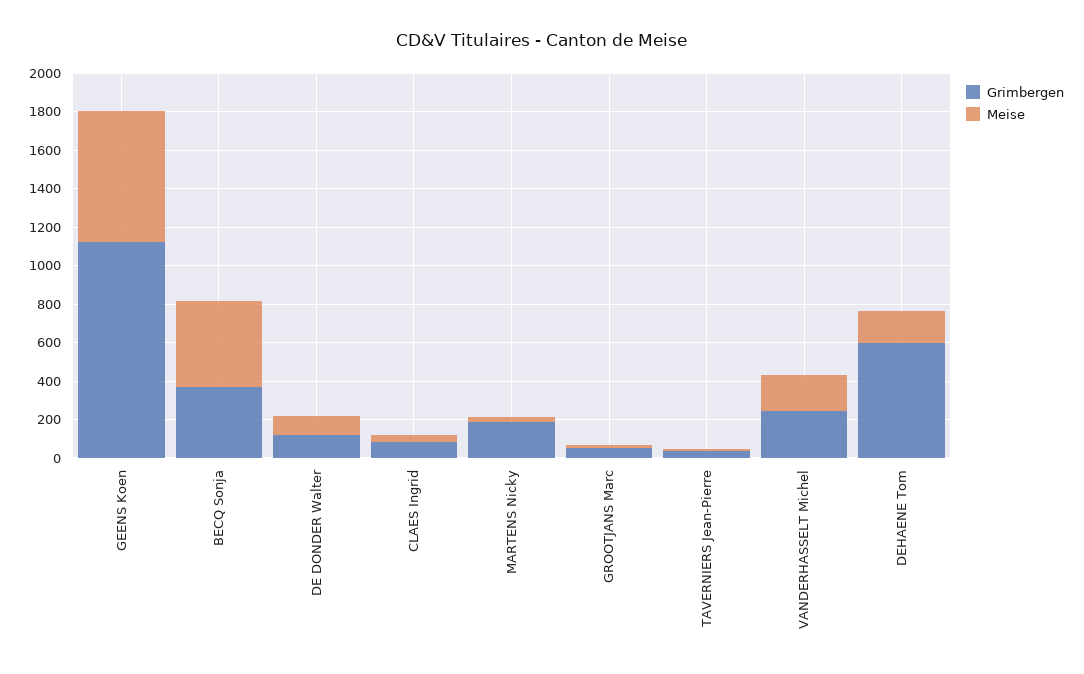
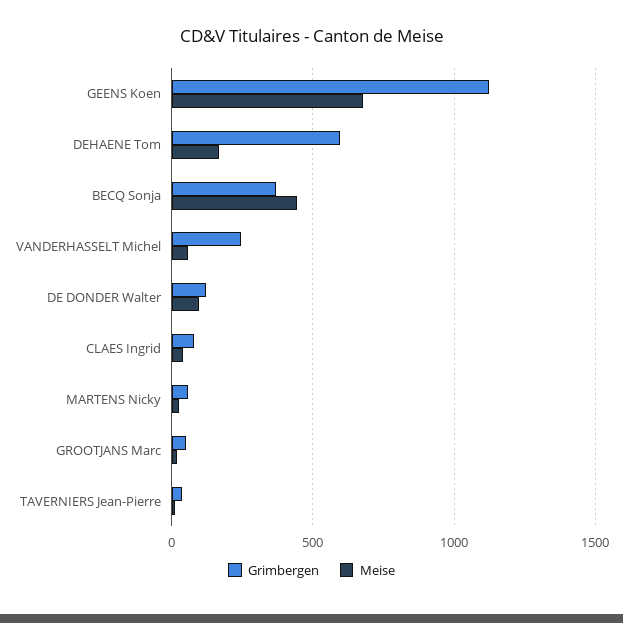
Grimbergen, MARTENS Nicky: 200 -> 50
Meise, VANDERHASSELT Michel: 200 -> 50

